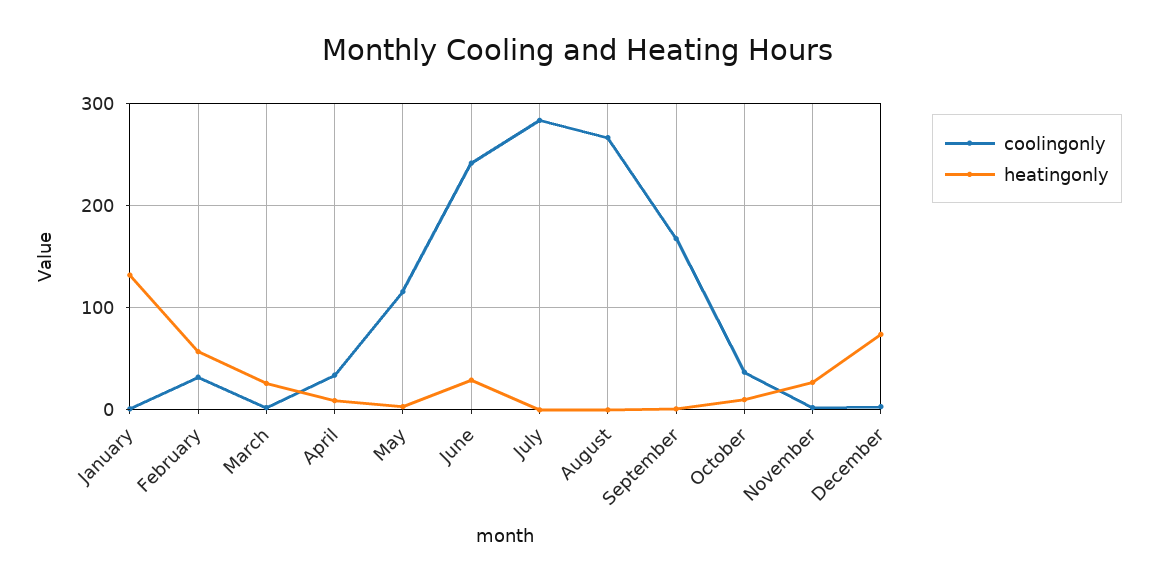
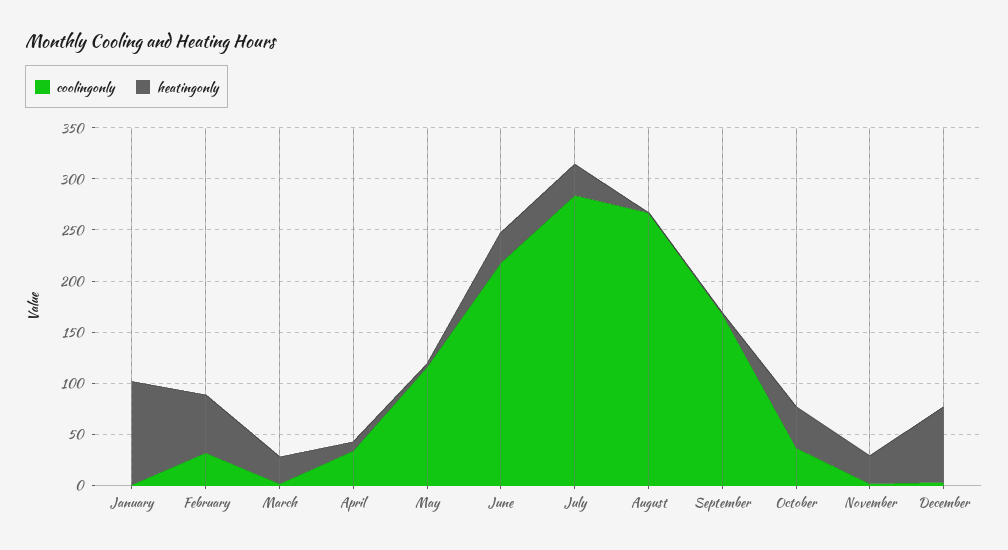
heatingonly, January: 130 -> 100
coolingonly, June: 240 -> 220
heatingonly, July: 0 -> 30
heatingonly, October: 10 -> 40

